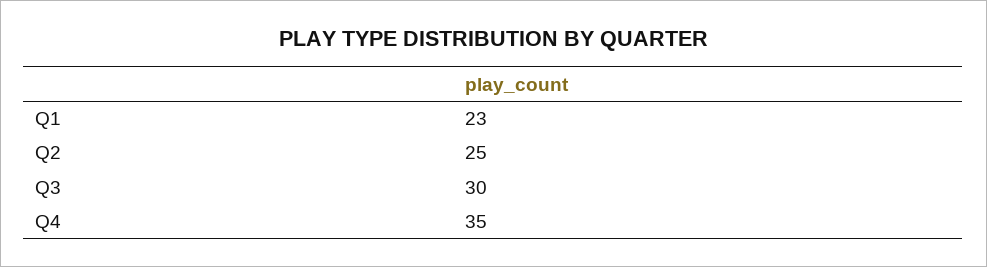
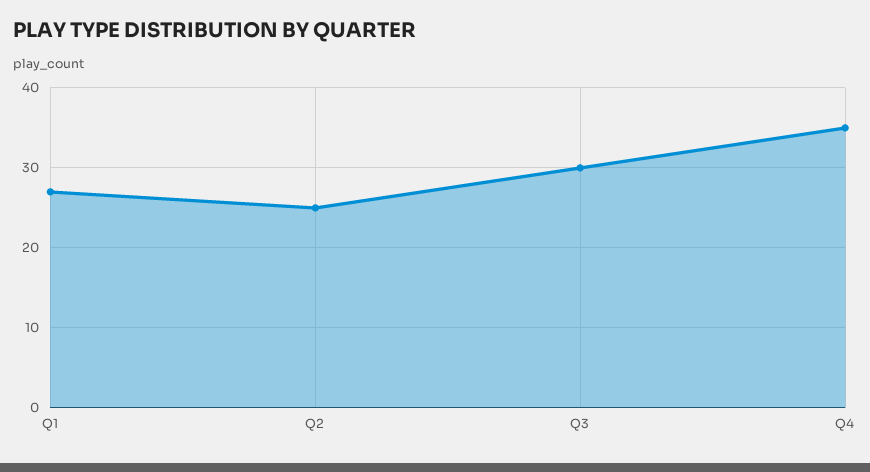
Q1: 23 -> 27

